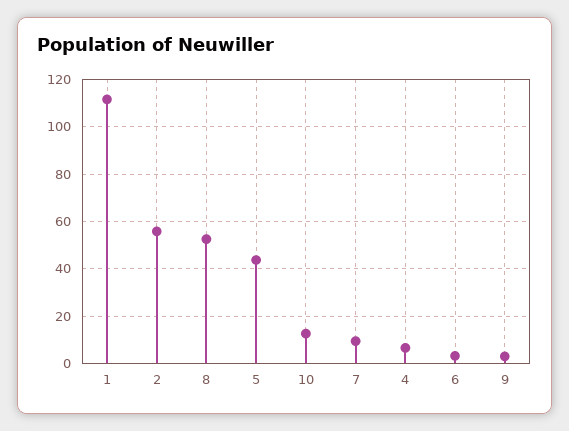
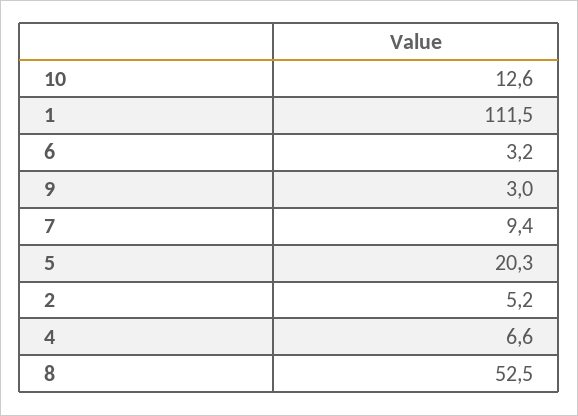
2: 55 -> 5.2
5: 45 -> 20.3

